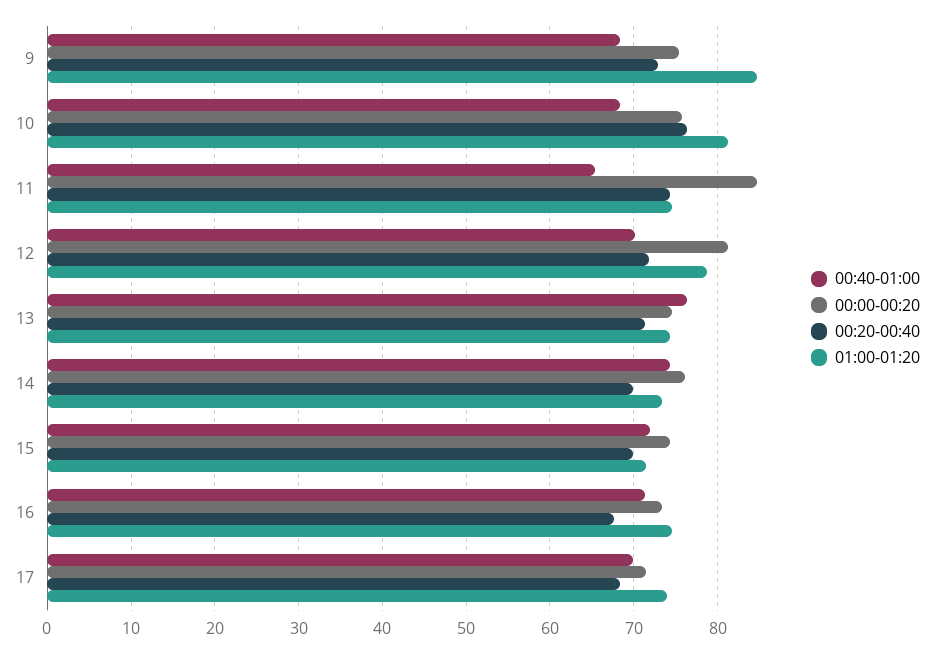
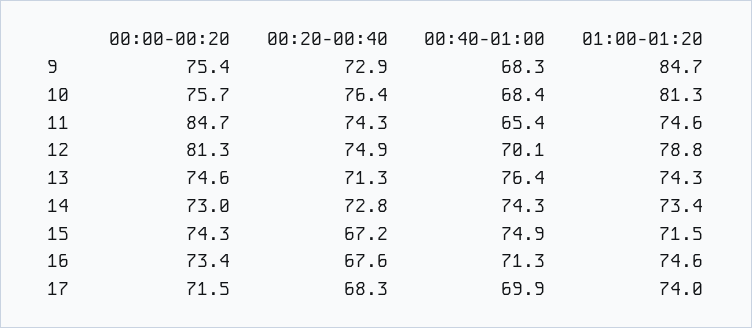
00:20-00:40, 12: 72 -> 74.9
00:00-00:20, 14: 76 -> 73
00:20-00:40, 14: 70 -> 72.8
00:40-01:00, 15: 72 -> 74.9
00:20-00:40, 15: 70 -> 67.2

